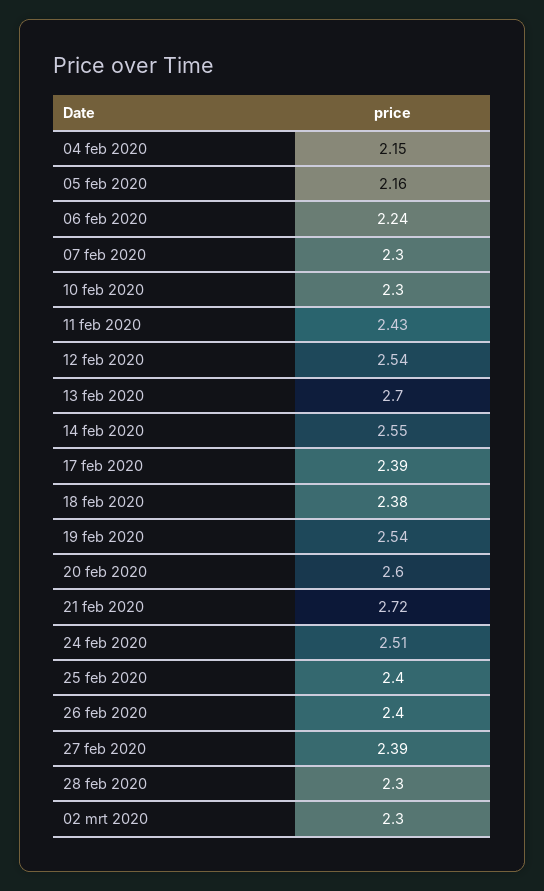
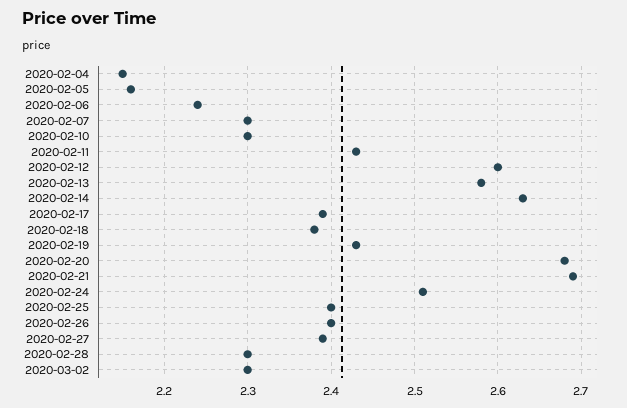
12 feb 2020: 2.54 -> 2.6
13 feb 2020: 2.7 -> 2.58
14 feb 2020: 2.55 -> 2.63
19 feb 2020: 2.54 -> 2.43
20 feb 2020: 2.6 -> 2.68
21 feb 2020: 2.72 -> 2.69

